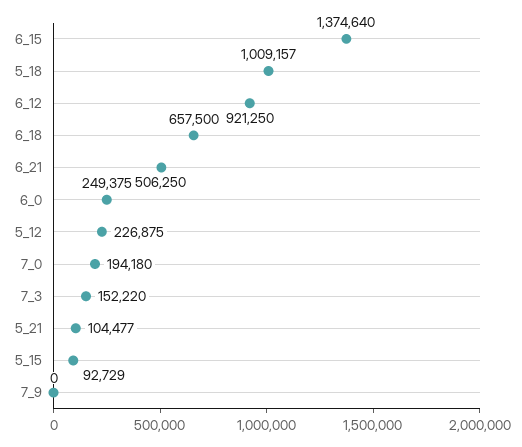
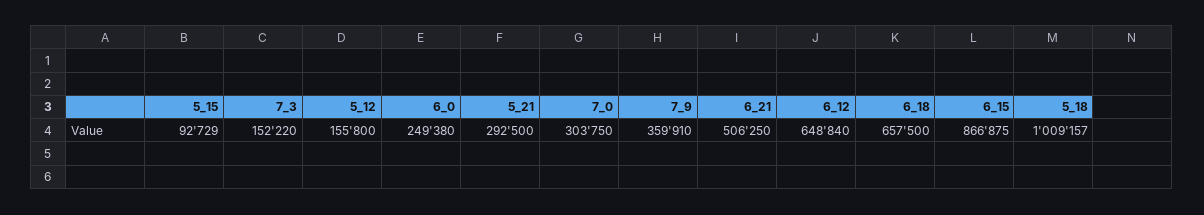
6_15: 1374640 -> 866875
6_12: 921250 -> 648840
6_0: 249375 -> 249380
5_12: 226875 -> 155800
7_0: 194180 -> 303750
5_21: 104477 -> 292500
7_9: 0 -> 359910

